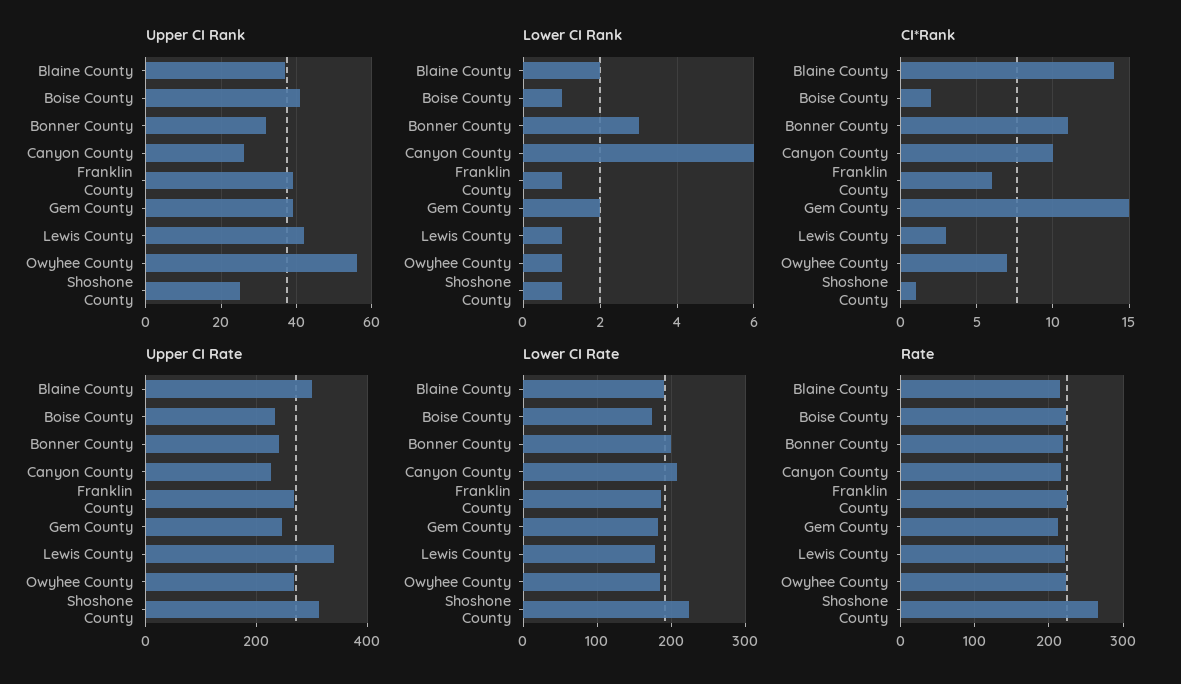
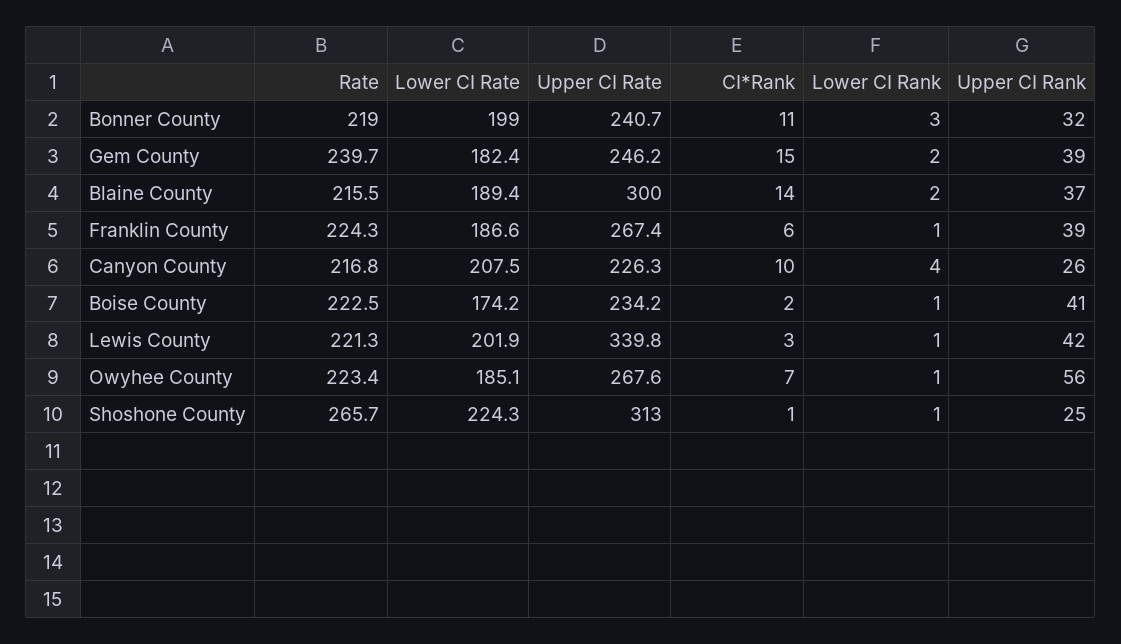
Lower CI Rank, Canyon County: 6 -> 4
Lower CI Rate, Lewis County: 180 -> 201.9
Rate, Gem County: 210 -> 239.7

